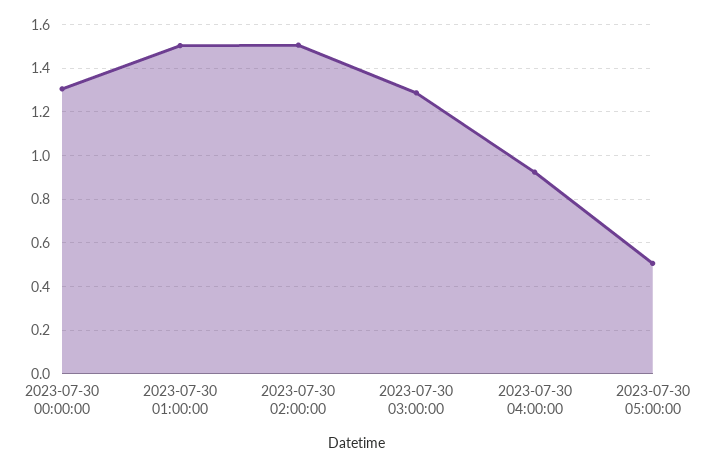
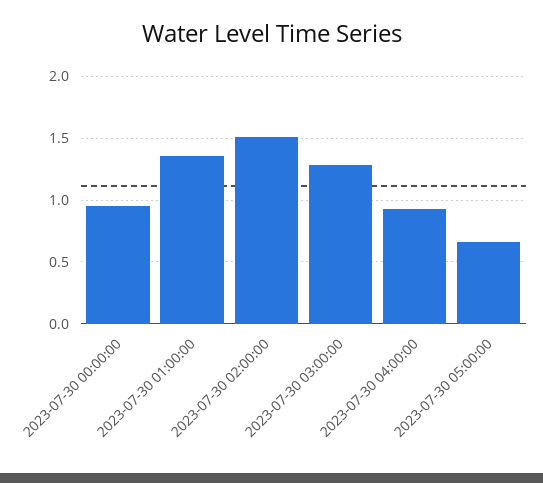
2023-07-30 00:00:00: 1.3 -> 0.95
2023-07-30 01:00:00: 1.5 -> 1.35
2023-07-30 05:00:00: 0.5 -> 0.65

